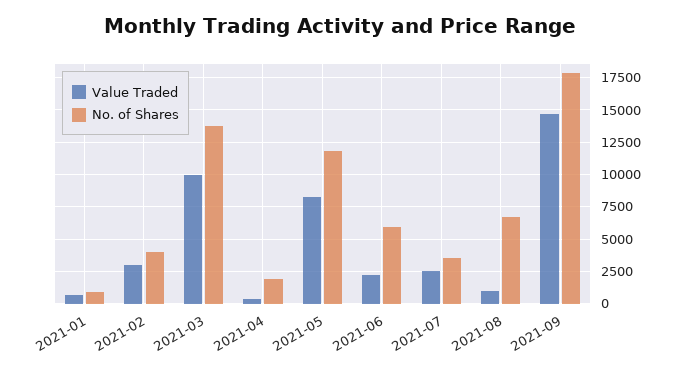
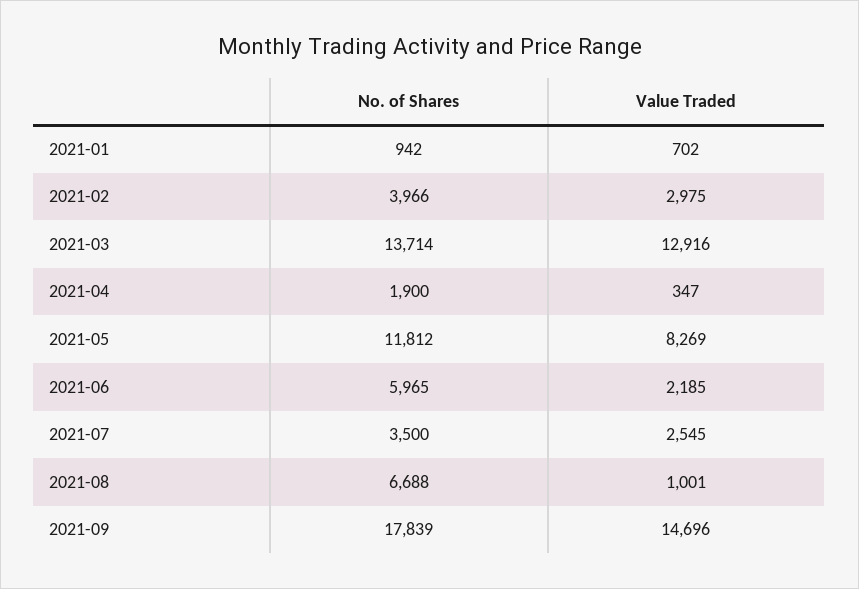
Value Traded, 2021-03: 10000 -> 12916

